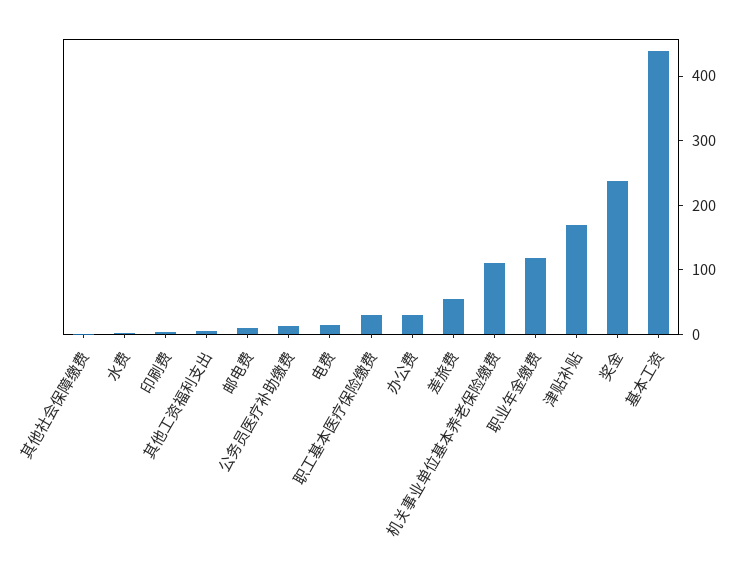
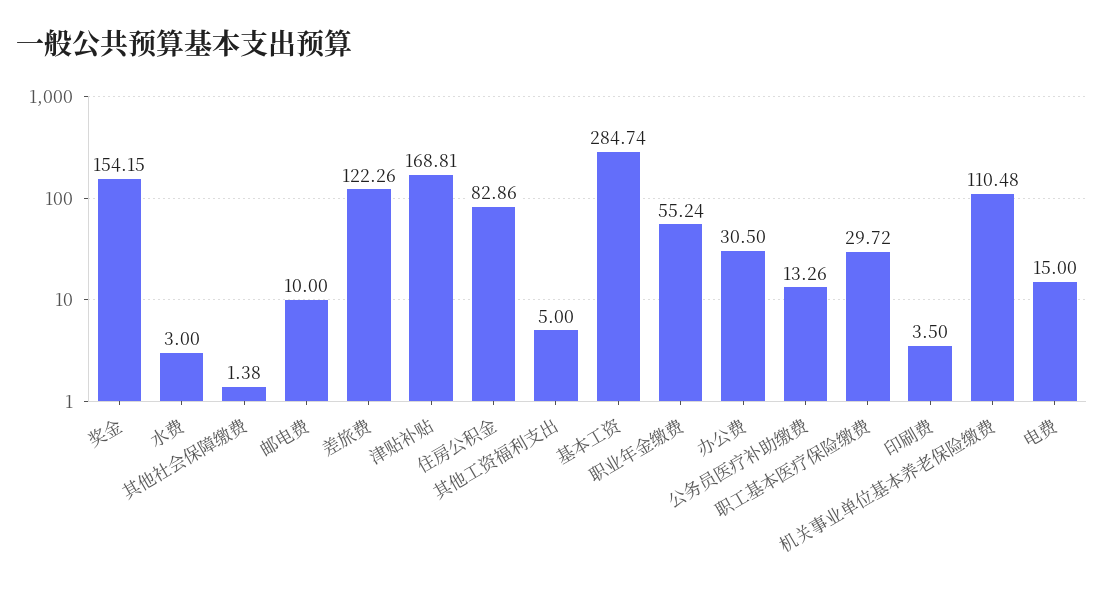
差旅费: 60 -> 122.26
职业年金缴费: 120 -> 55.24
奖金: 240 -> 154.15
基本工资: 440 -> 284.74
住房公积金: none -> 82.86

